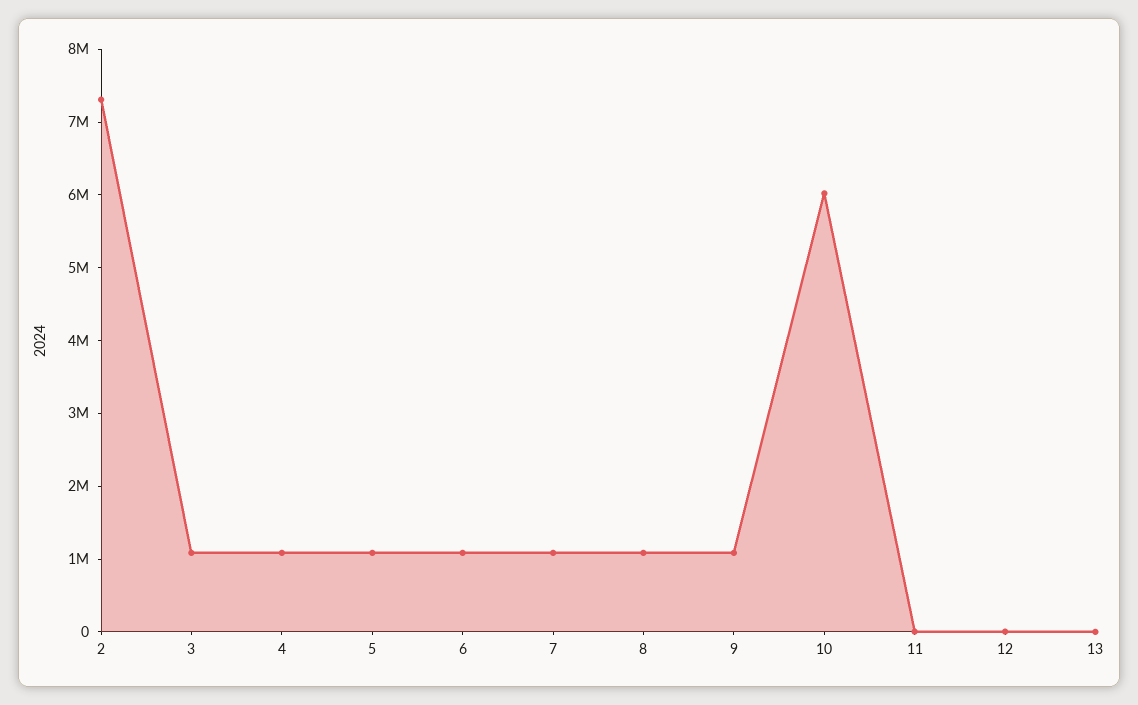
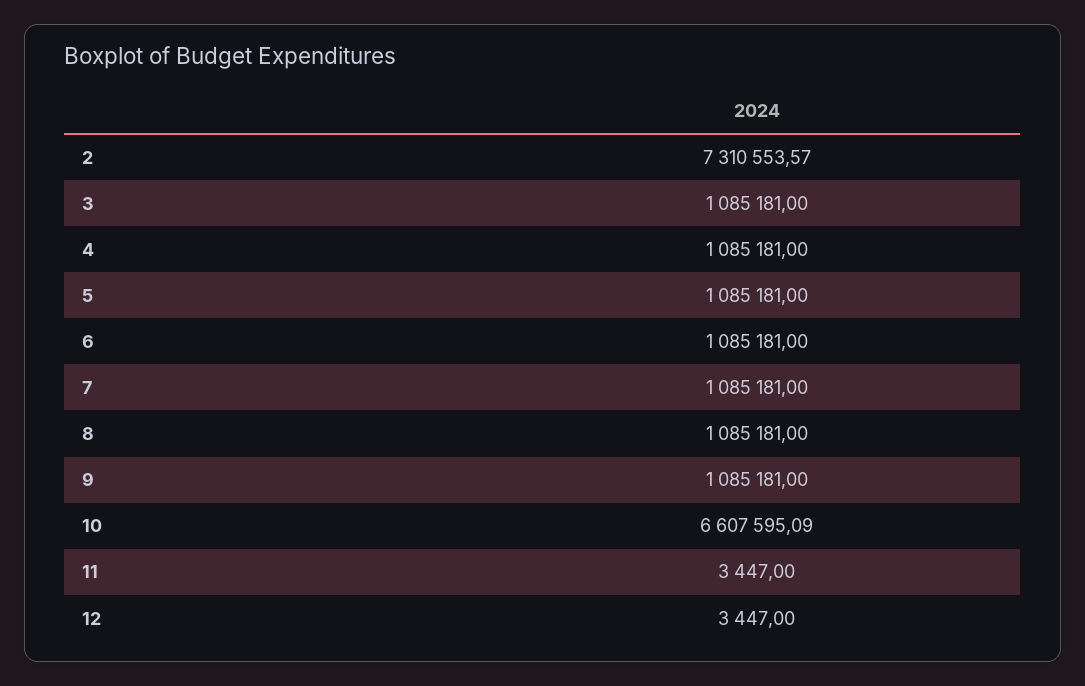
10: 6000000 -> 6607595.09
13: 0 -> none

